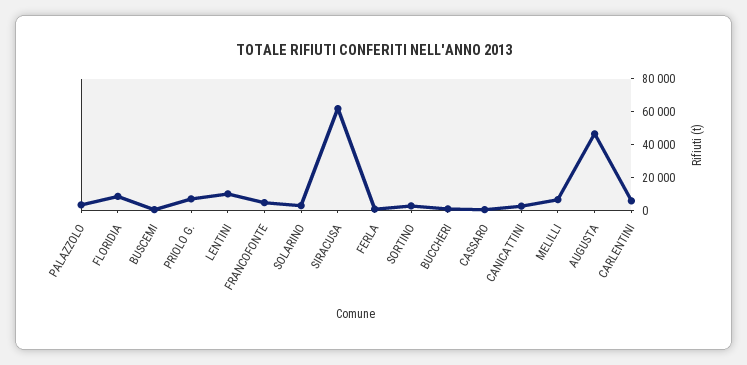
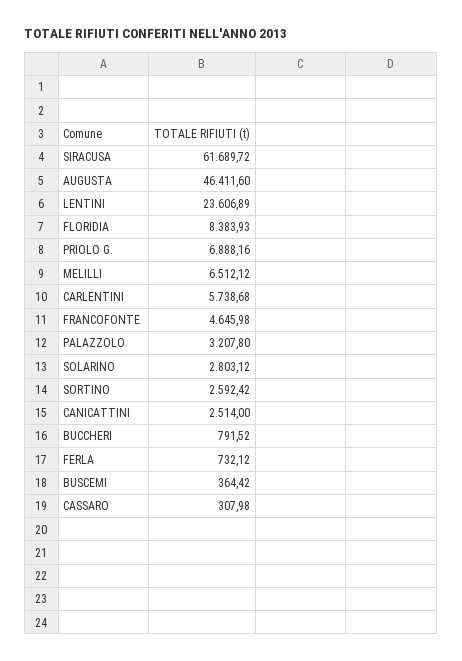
LENTINI: 10000 -> 23606.89

